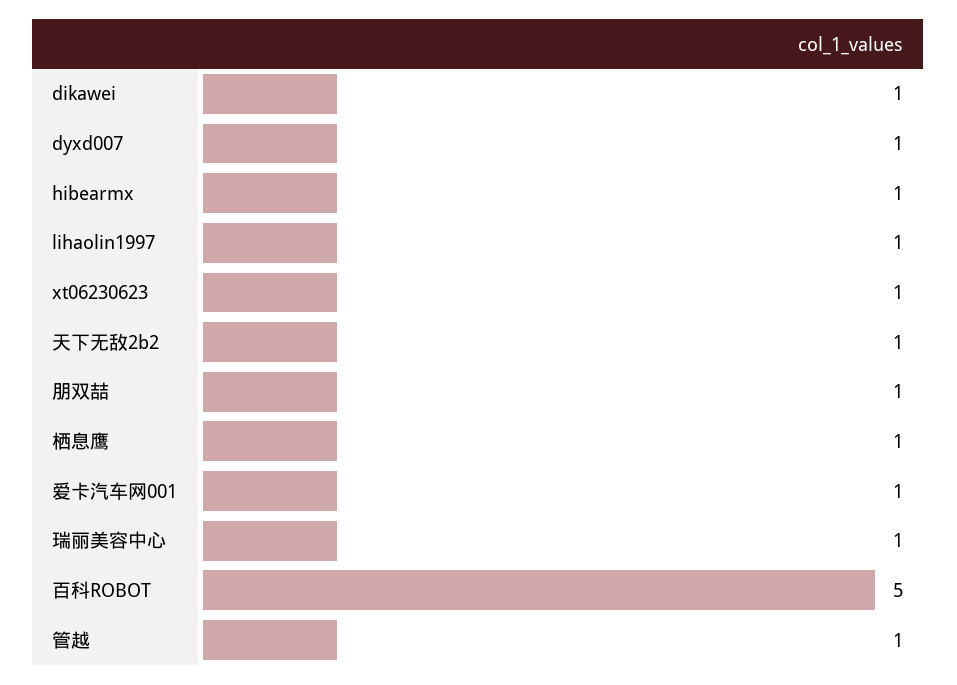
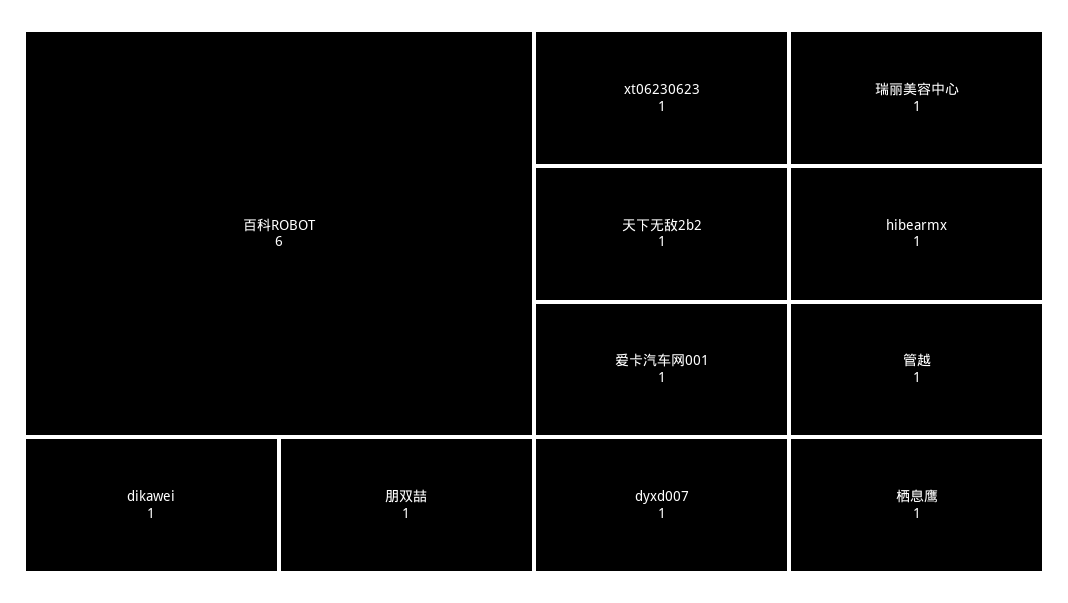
lihaolin1997: 1 -> none
百科ROBOT: 5 -> 6

